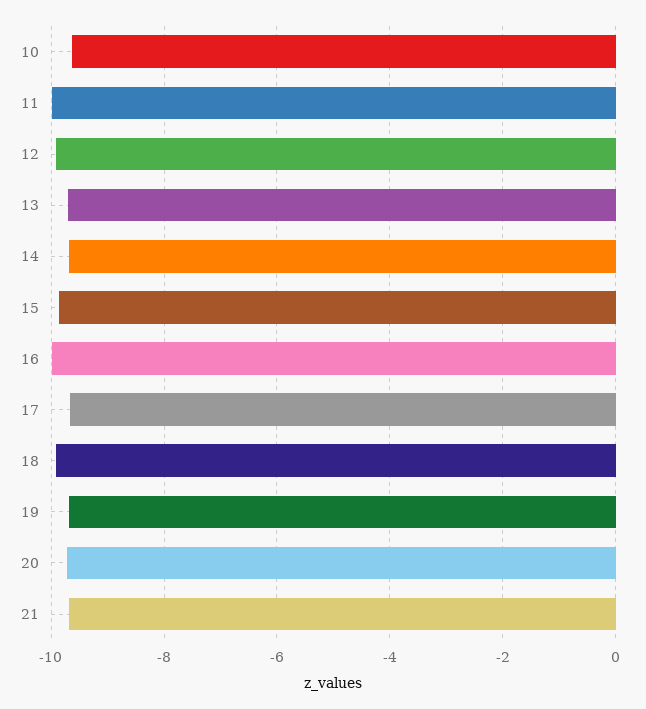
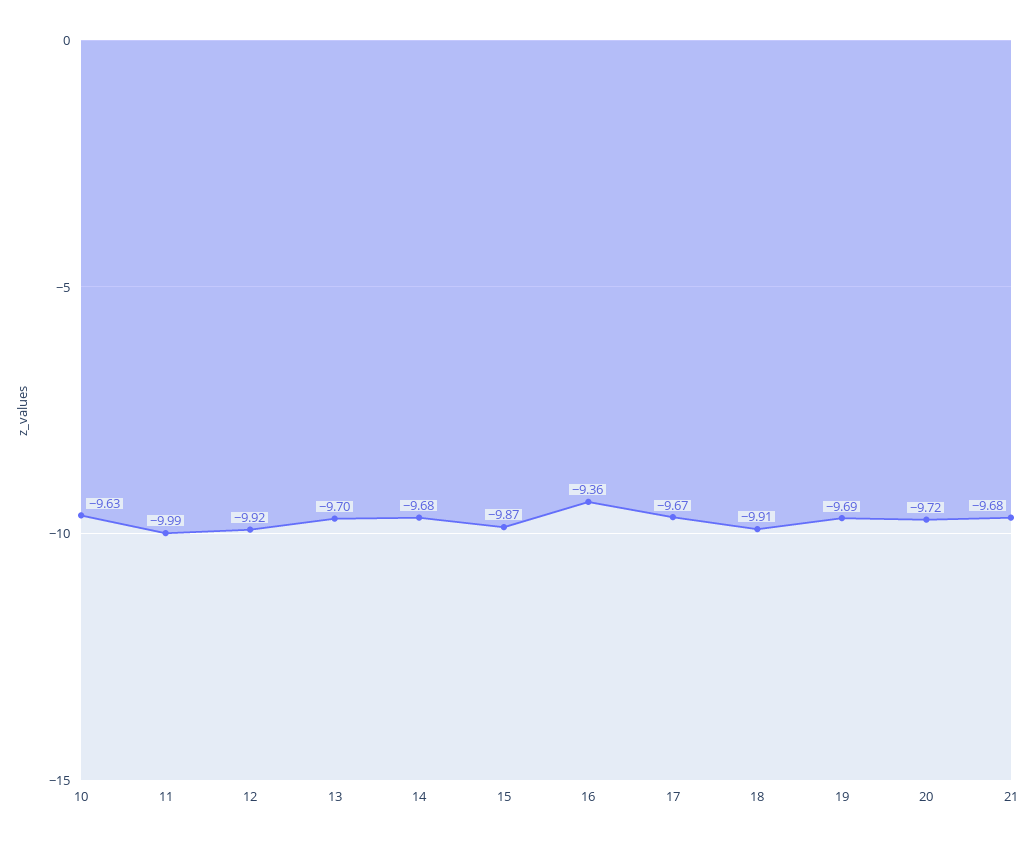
16: -10 -> -9.36

